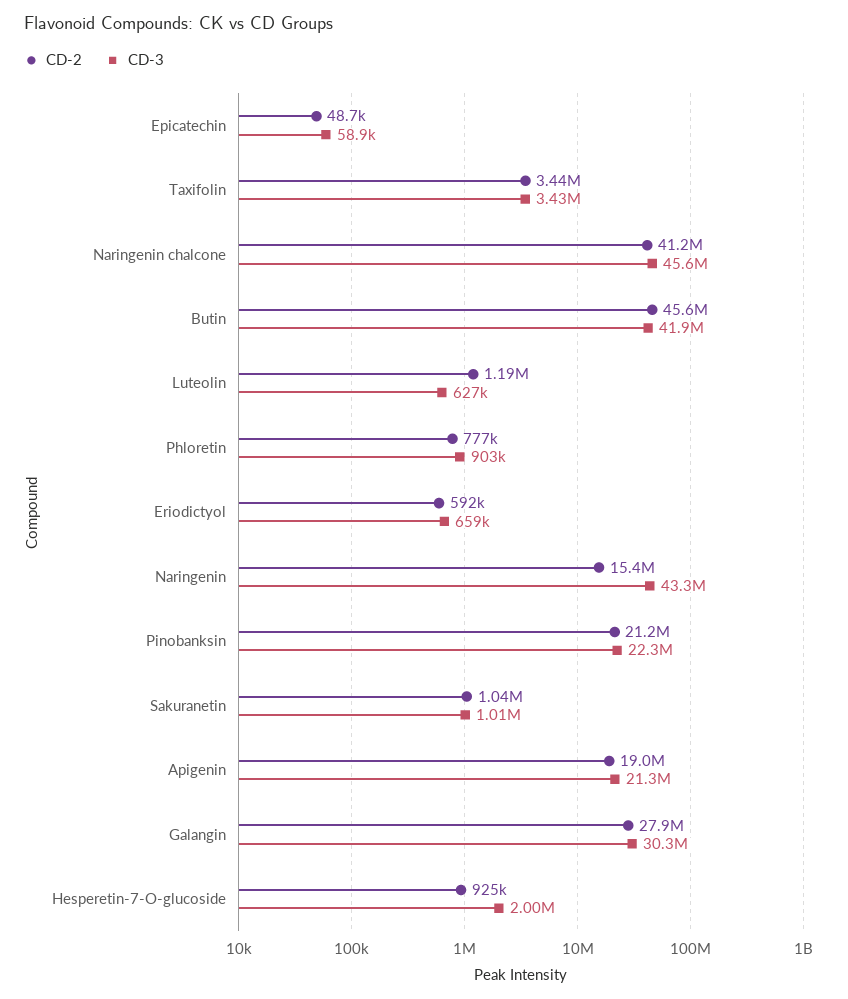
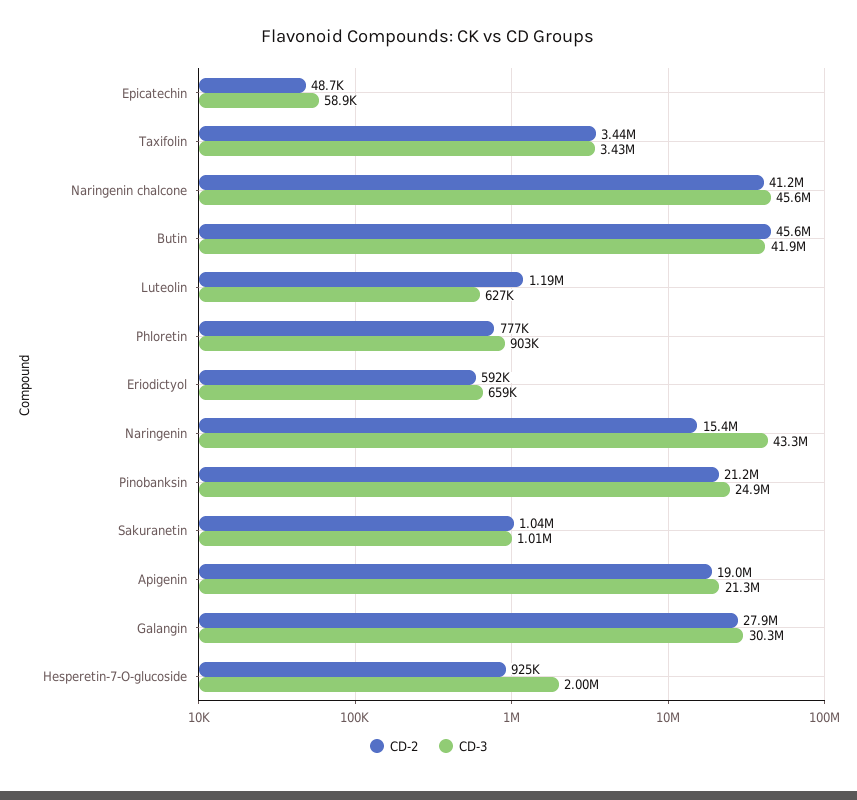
CD-3, Pinobanksin: 22300000 -> 24900000

